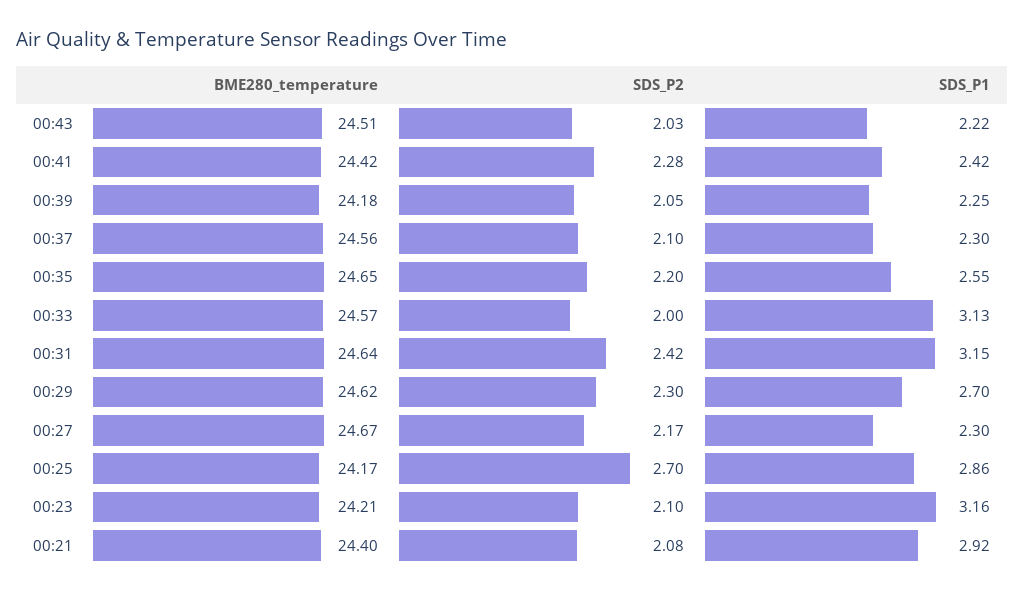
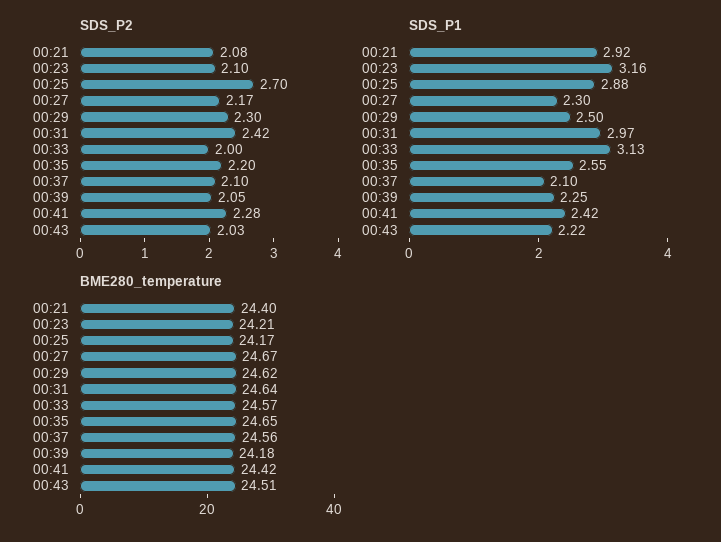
SDS_P1, 00:37: 2.3 -> 2.1
SDS_P1, 00:31: 3.15 -> 2.97
SDS_P1, 00:29: 2.7 -> 2.5
SDS_P1, 00:25: 2.86 -> 2.88

